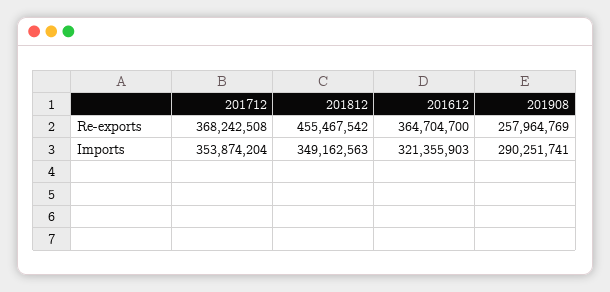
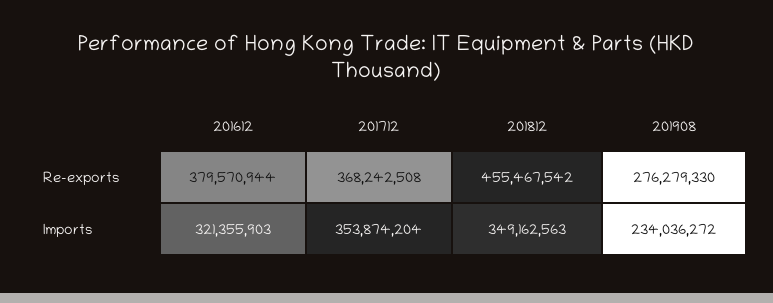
201612, Re-exports: 364704700 -> 379570944
201908, Re-exports: 257964769 -> 276279330
201908, Imports: 290251741 -> 234036272

